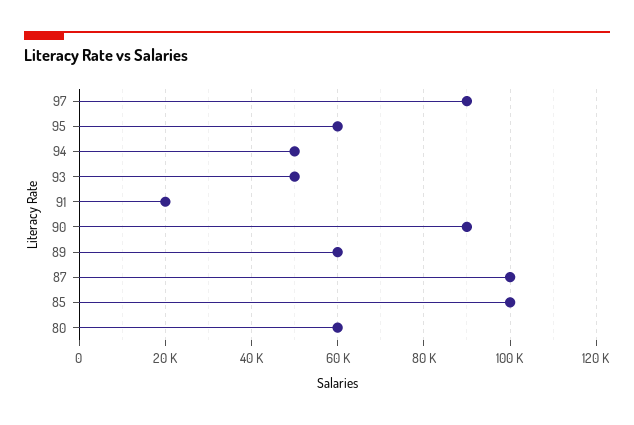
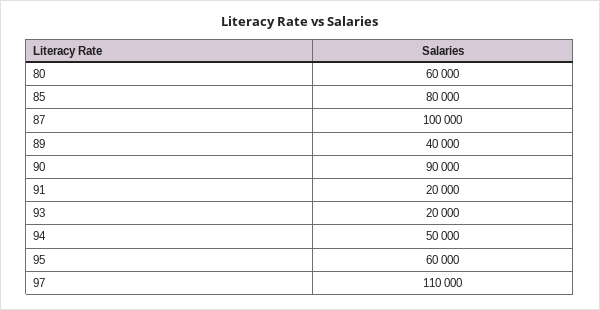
97: 90000 -> 110000
93: 50000 -> 20000
89: 60000 -> 40000
85: 100000 -> 80000

